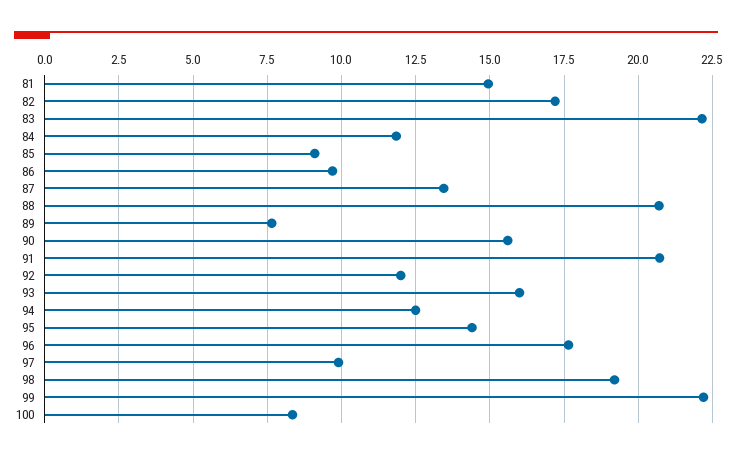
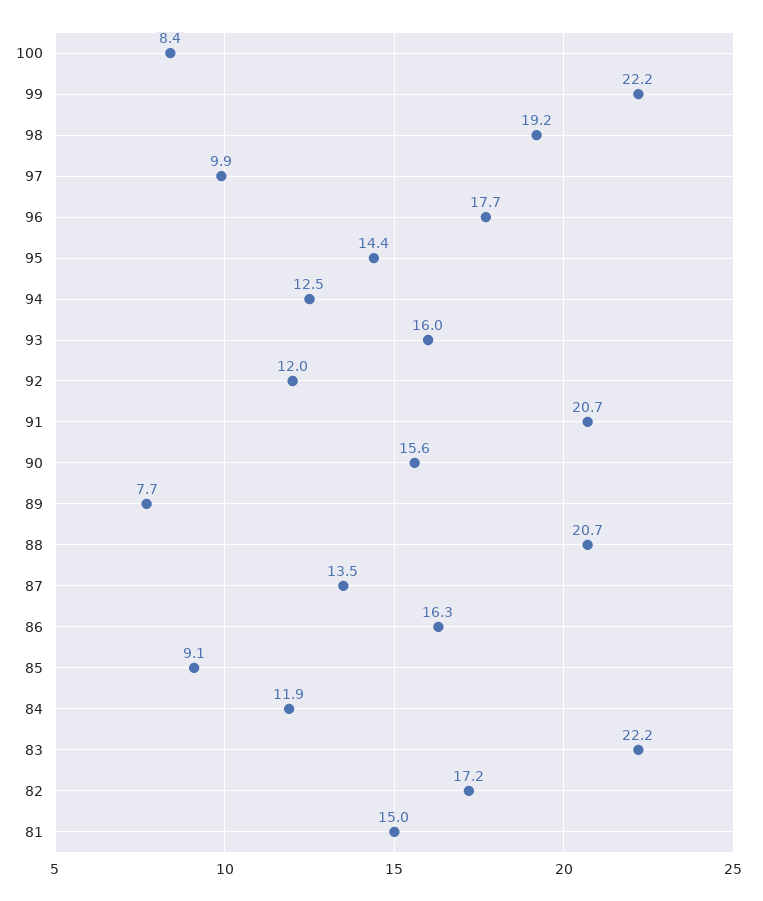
86: 9.75 -> 16.3

